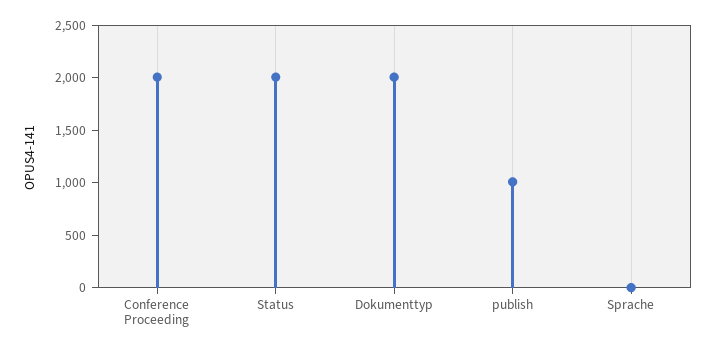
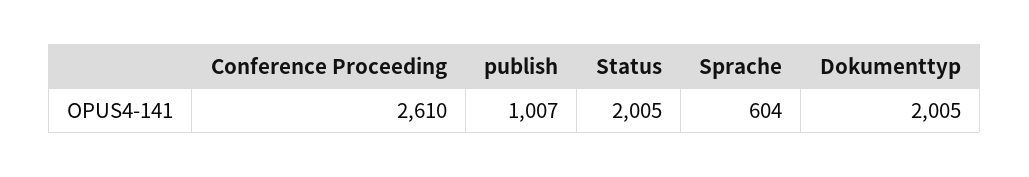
Conference Proceeding: 2000 -> 2610
Sprache: 0 -> 604

